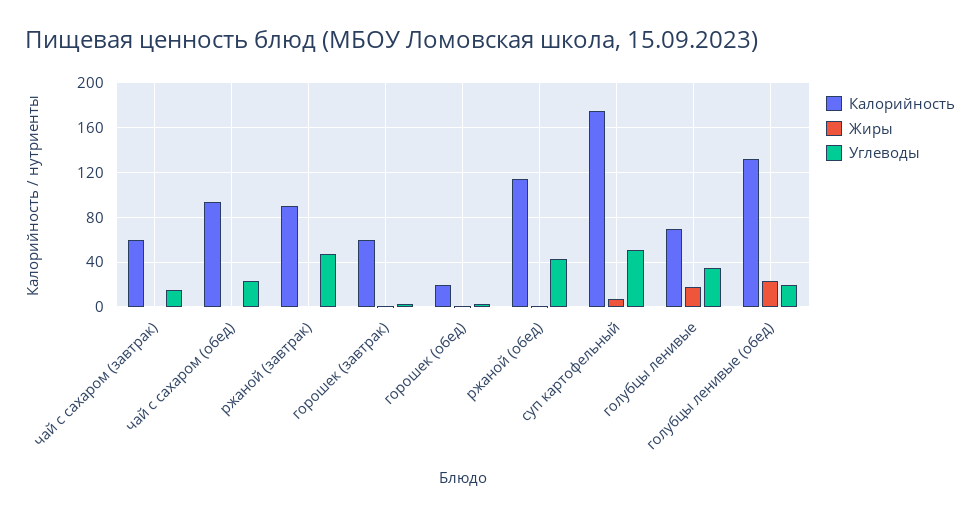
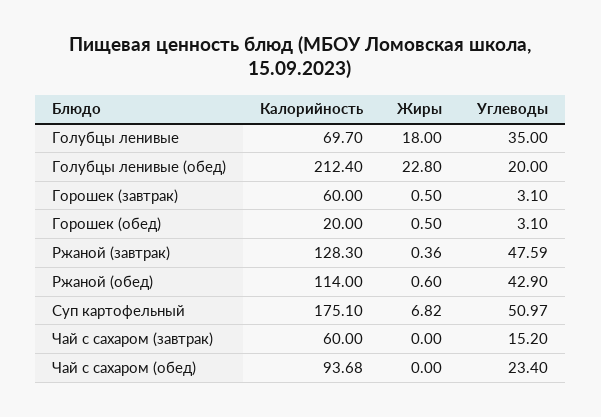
Калорийность, ржаной (завтрак): 90 -> 128.3
Калорийность, голубцы ленивые (обед): 130 -> 212.4

